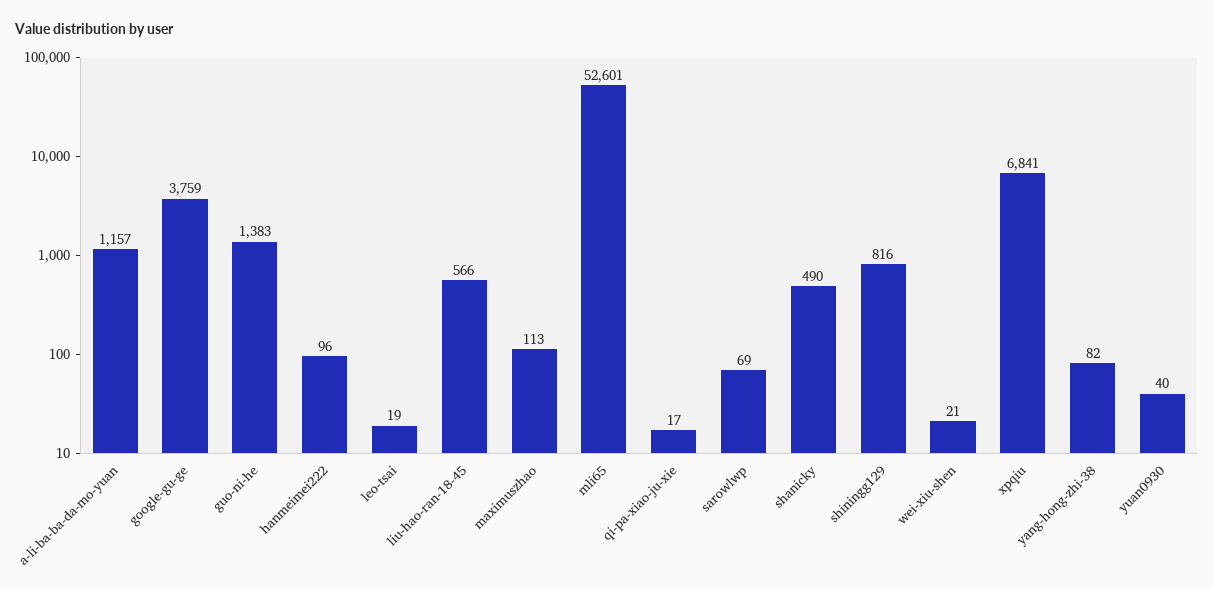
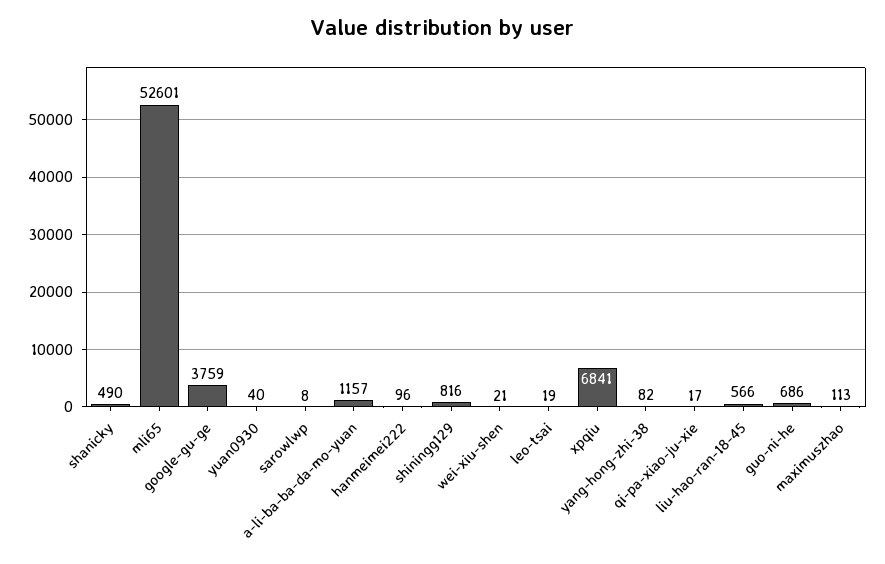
guo-ni-he: 1383 -> 686
sarowlwp: 69 -> 8

